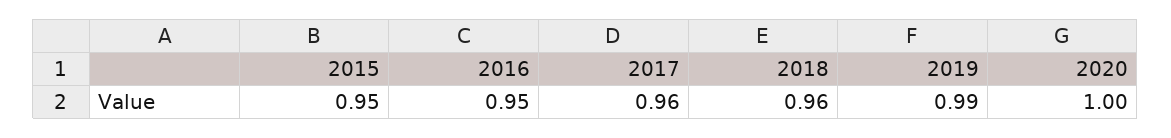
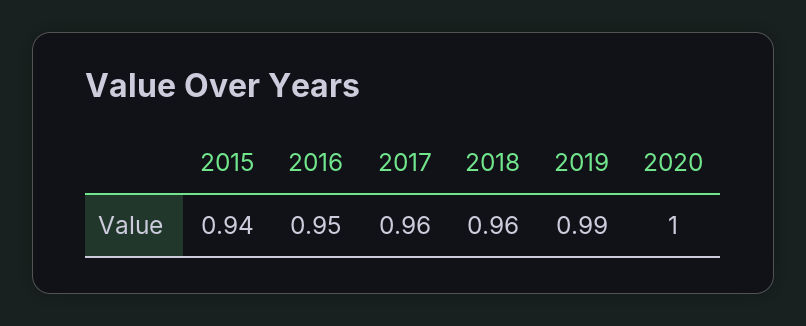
2015: 0.95 -> 0.94

